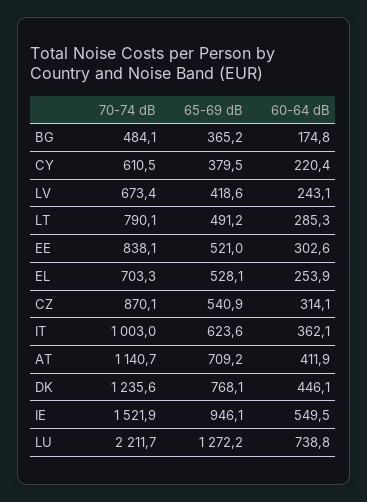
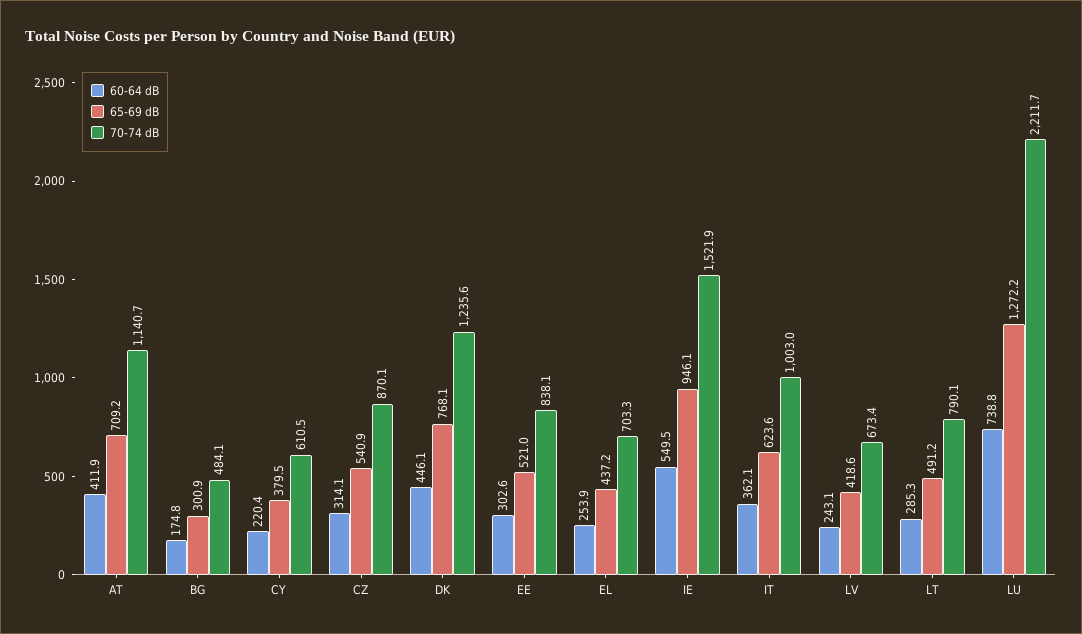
65-69 dB, BG: 365.2 -> 300.9
65-69 dB, EL: 528.1 -> 437.2

